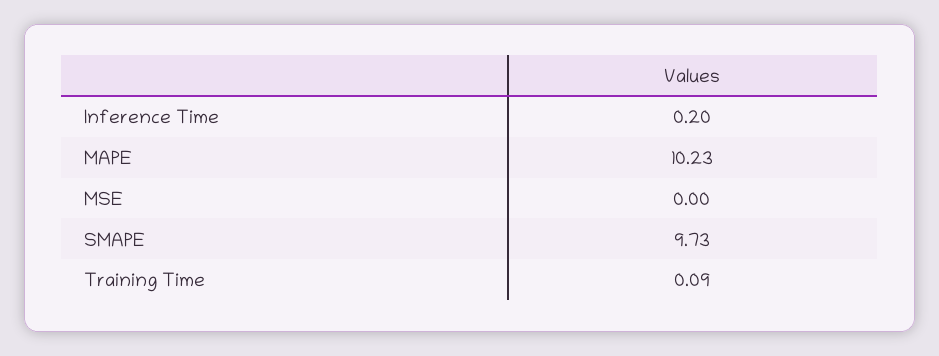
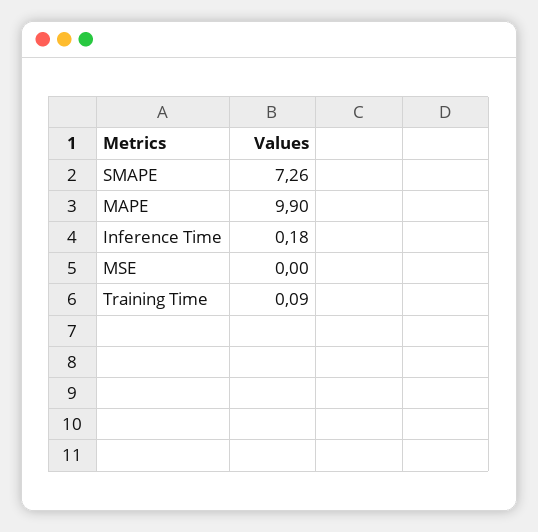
Inference Time: 0.2 -> 0.18
MAPE: 10.23 -> 9.9
SMAPE: 9.73 -> 7.26

